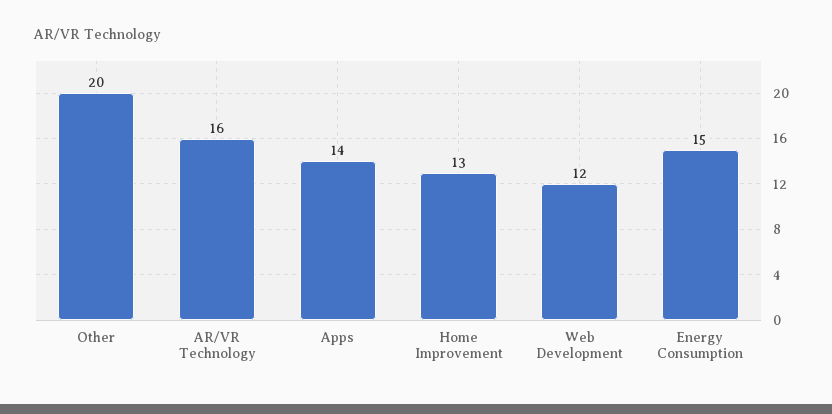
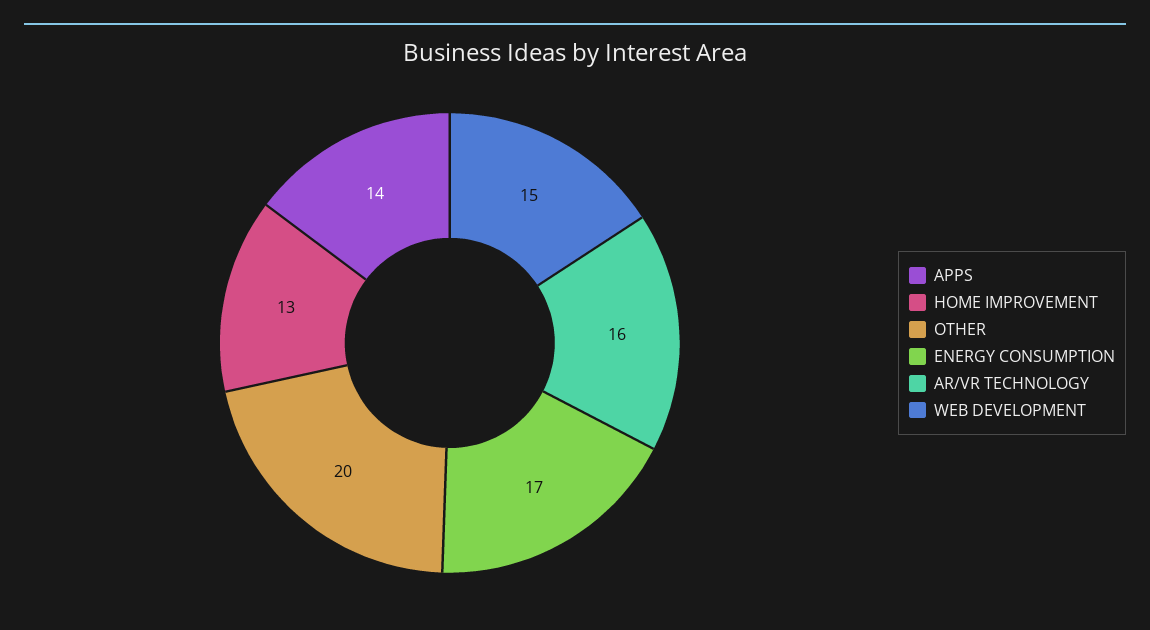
Web Development: 12 -> 15
Energy Consumption: 15 -> 17

